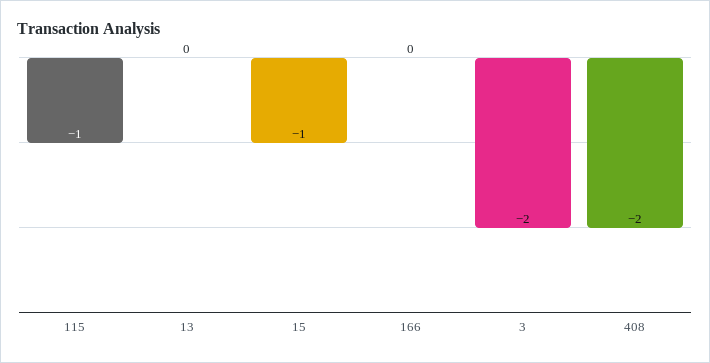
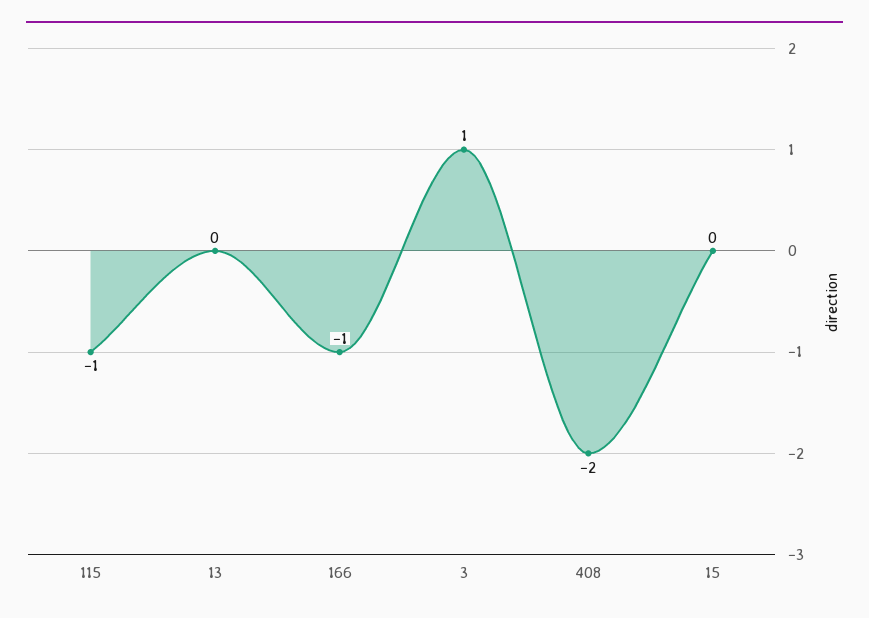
15: -1 -> 0
166: 0 -> -1
3: -2 -> 1

